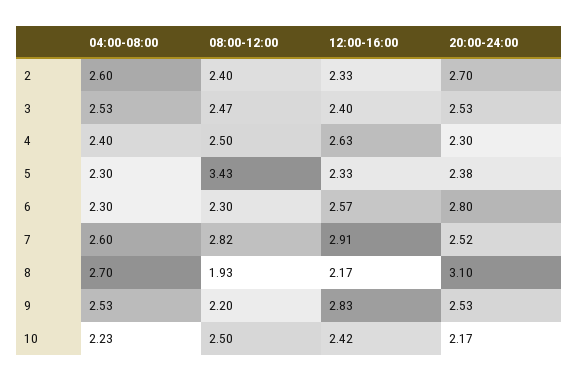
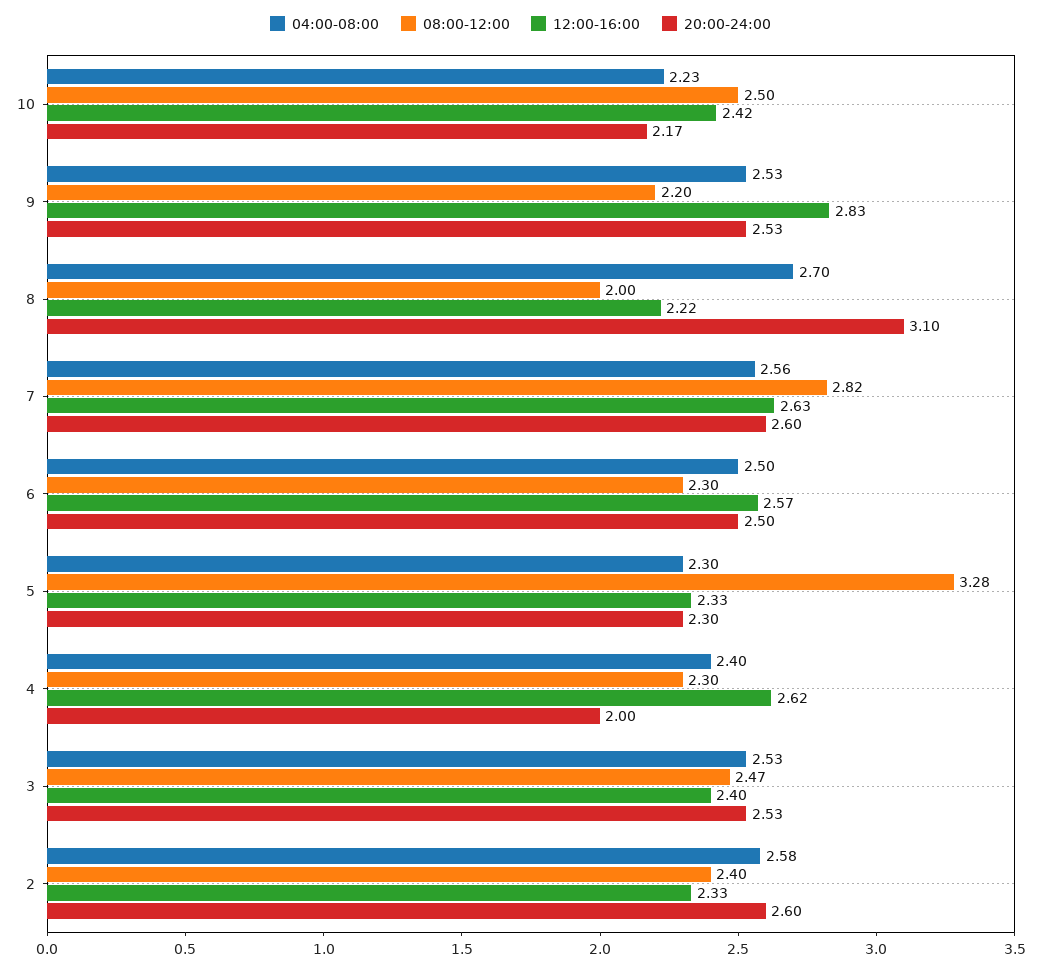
04:00-08:00, 2: 2.6 -> 2.58
20:00-24:00, 2: 2.7 -> 2.6
08:00-12:00, 4: 2.5 -> 2.3
12:00-16:00, 4: 2.63 -> 2.62
20:00-24:00, 4: 2.3 -> 2
08:00-12:00, 5: 3.43 -> 3.28
20:00-24:00, 5: 2.38 -> 2.3
04:00-08:00, 6: 2.3 -> 2.5
20:00-24:00, 6: 2.8 -> 2.5
04:00-08:00, 7: 2.6 -> 2.56
12:00-16:00, 7: 2.91 -> 2.63
20:00-24:00, 7: 2.52 -> 2.6
08:00-12:00, 8: 1.93 -> 2
12:00-16:00, 8: 2.17 -> 2.22

